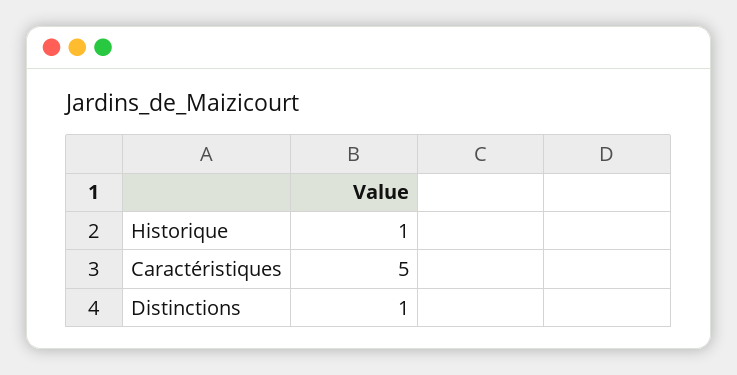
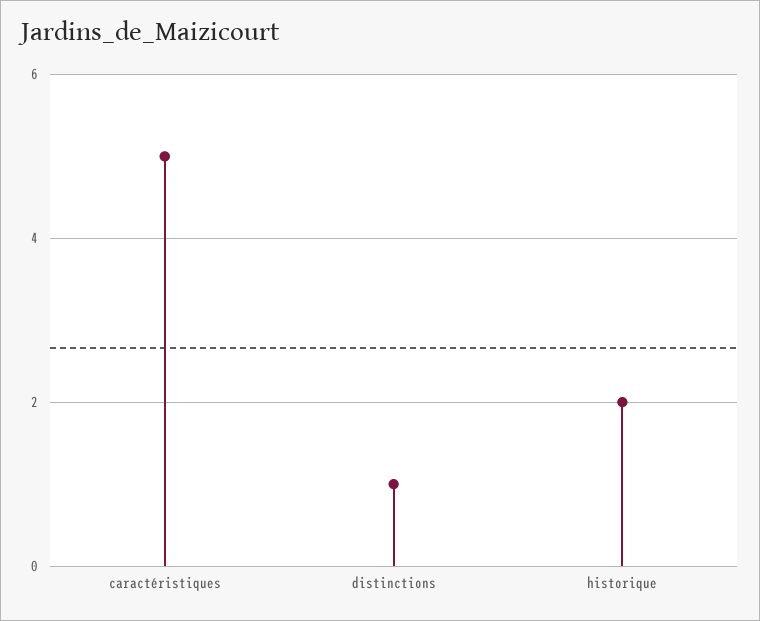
Historique: 1 -> 2

